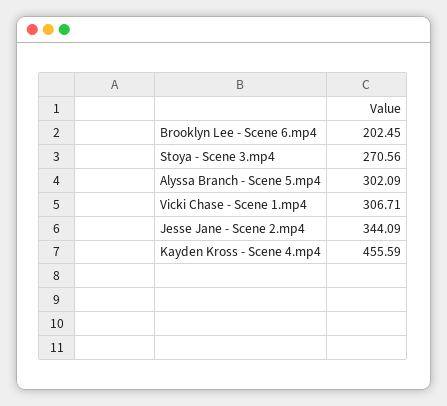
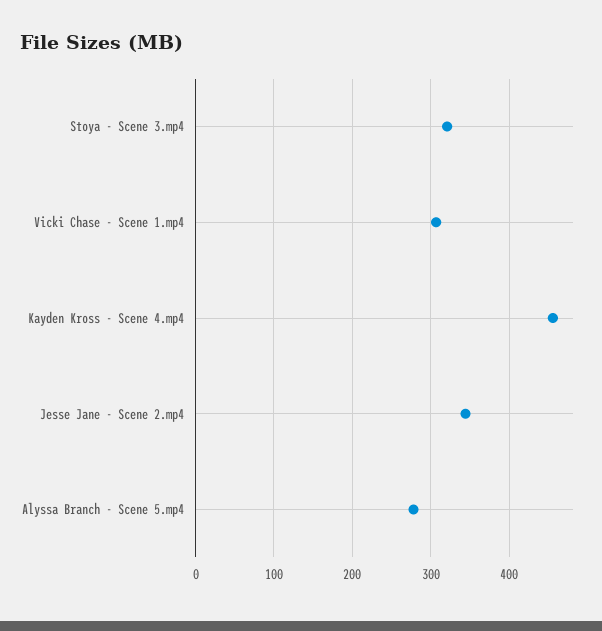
Brooklyn Lee - Scene 6.mp4: 202.45 -> none
Stoya - Scene 3.mp4: 270.56 -> 320
Alyssa Branch - Scene 5.mp4: 302.09 -> 280

